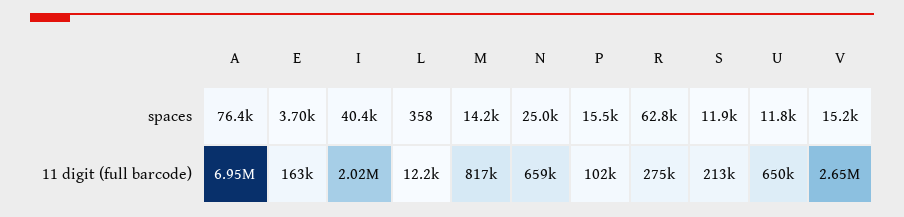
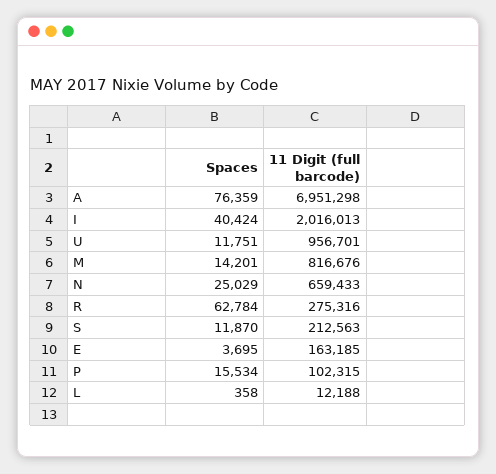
V, spaces: 15200 -> none
U, 11 digit (full barcode): 650000 -> 956701
V, 11 digit (full barcode): 2650000 -> none

